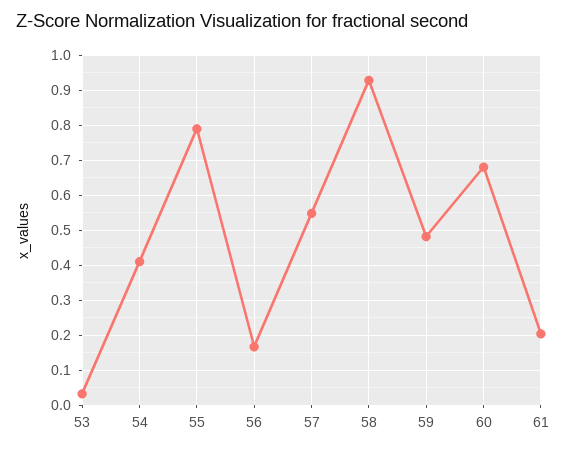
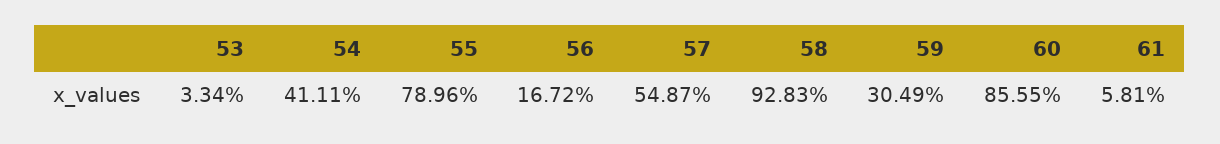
59: 0.48 -> 0.3049
60: 0.68 -> 0.8555
61: 0.2 -> 0.0581

